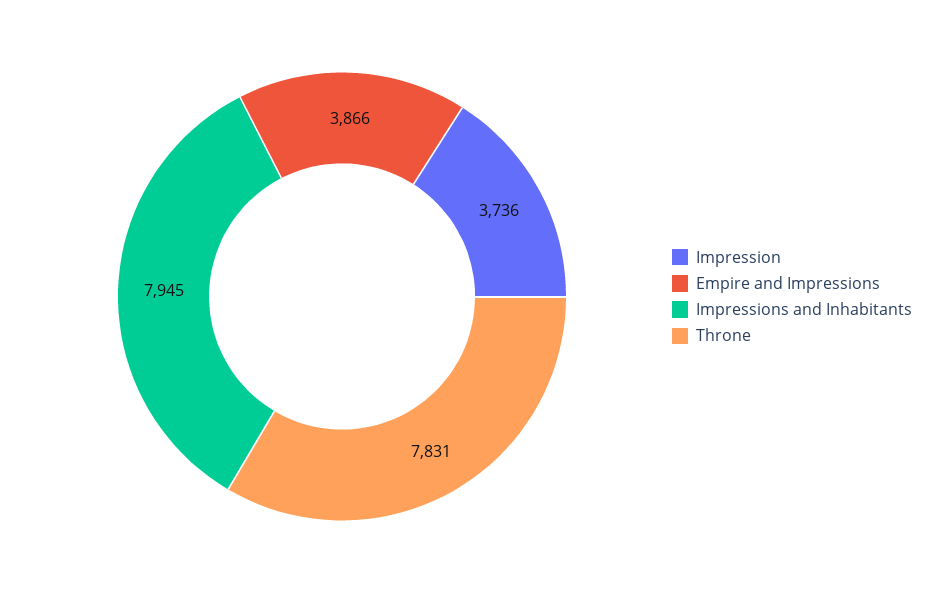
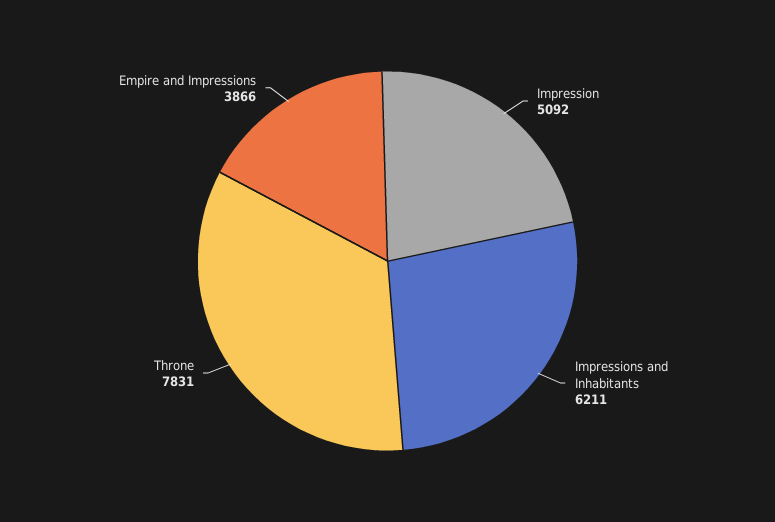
Impression: 3736 -> 5092
Impressions and Inhabitants: 7945 -> 6211

